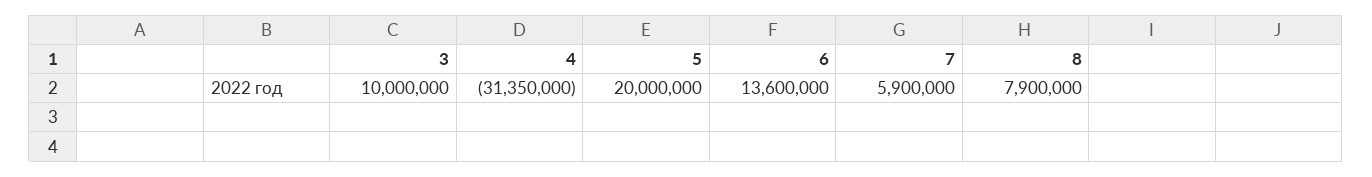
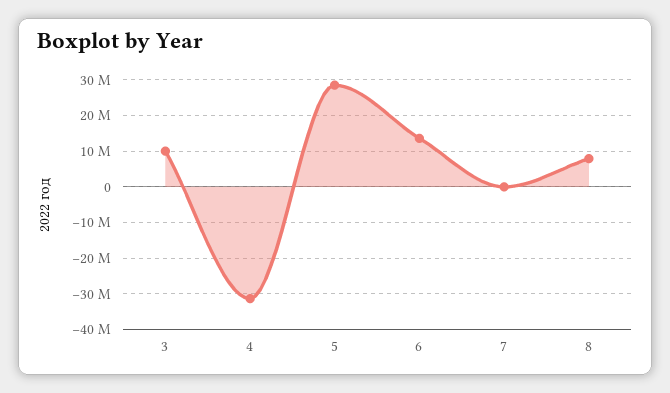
5: 20000000 -> 28000000
7: 5900000 -> 0

